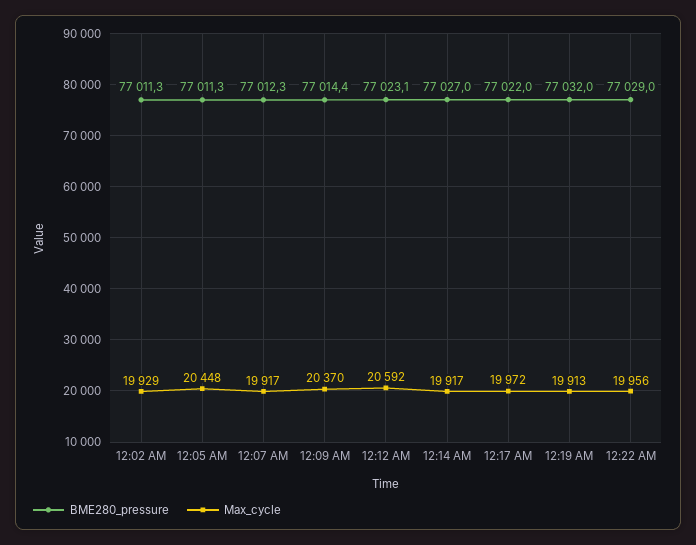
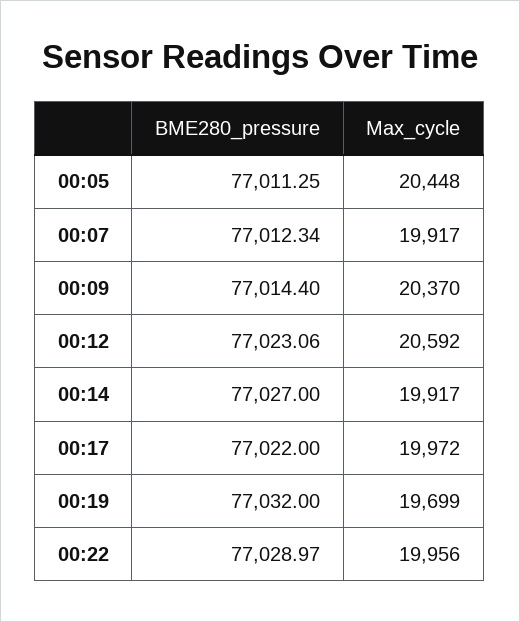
BME280_pressure, 12:02 AM: 77011.3 -> none
Max_cycle, 12:02 AM: 19929 -> none
Max_cycle, 12:19 AM: 19913 -> 19699

